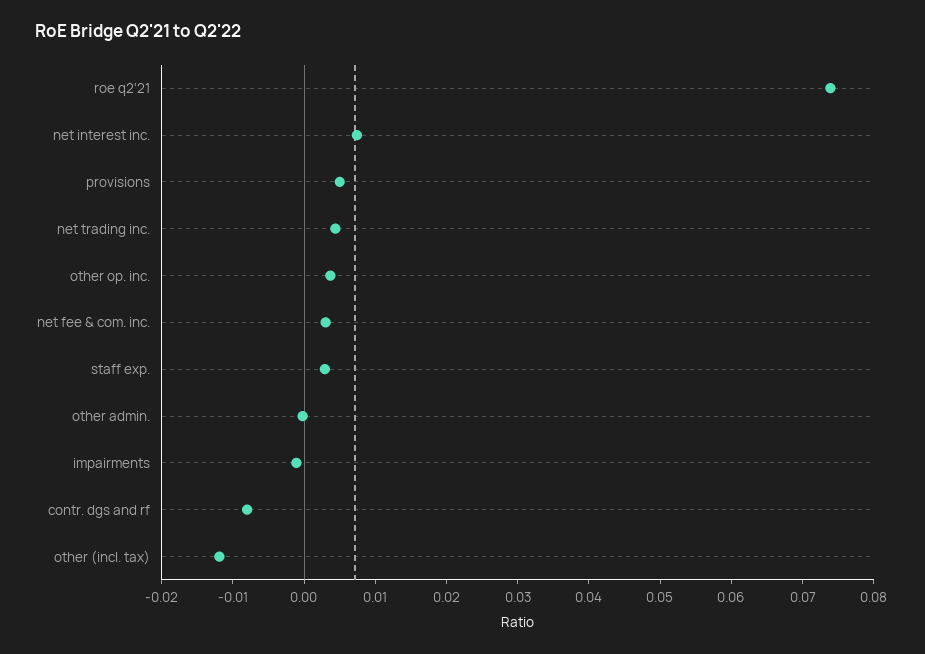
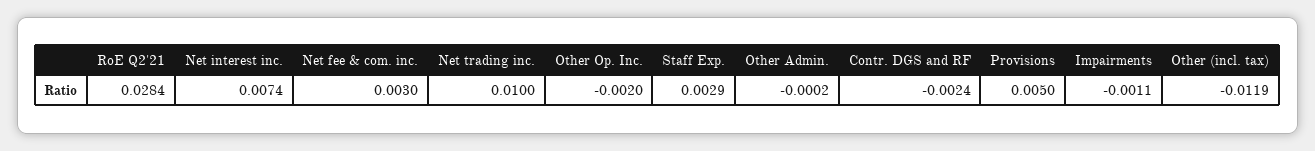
roe q2'21: 0.074 -> 0.0284
net trading inc.: 0.004 -> 0.01
other op. inc.: 0.004 -> -0.002
contr. dgs and rf: -0.008 -> -0.0024

